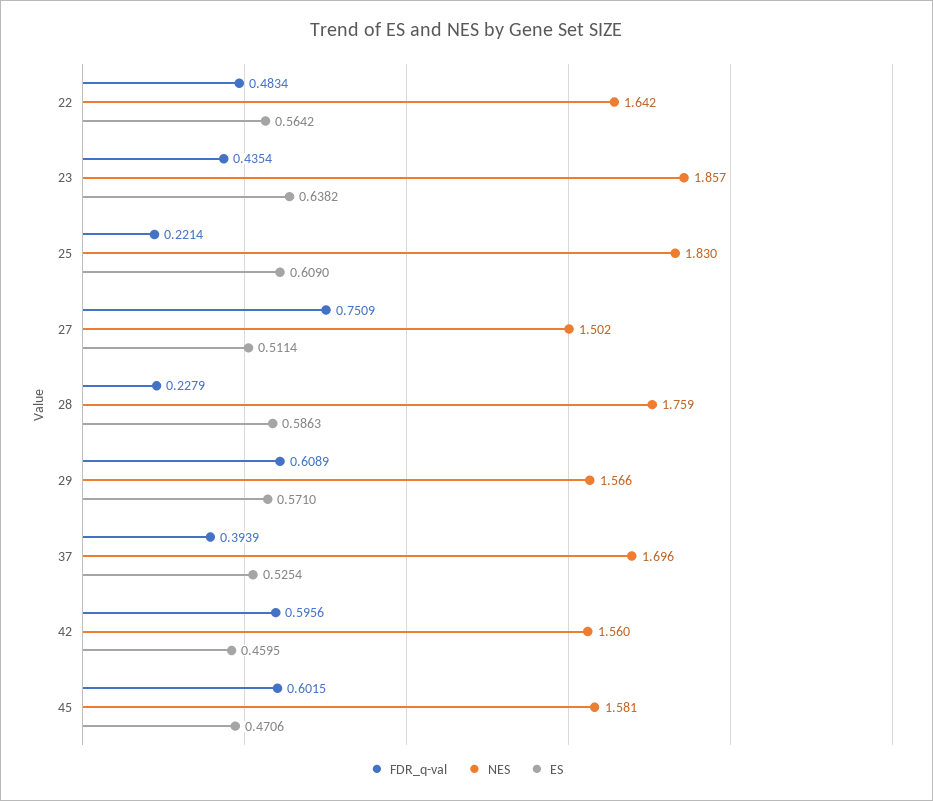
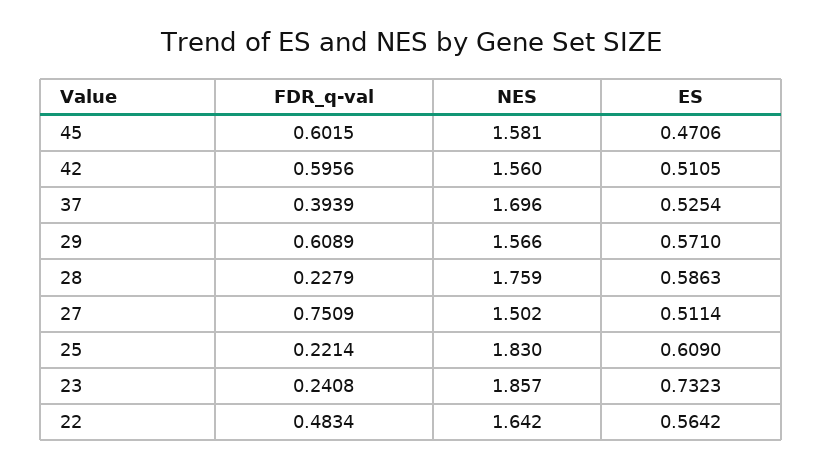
FDR_q-val, 23: 0.4354 -> 0.2408
ES, 23: 0.6382 -> 0.7323
ES, 42: 0.4595 -> 0.5105

